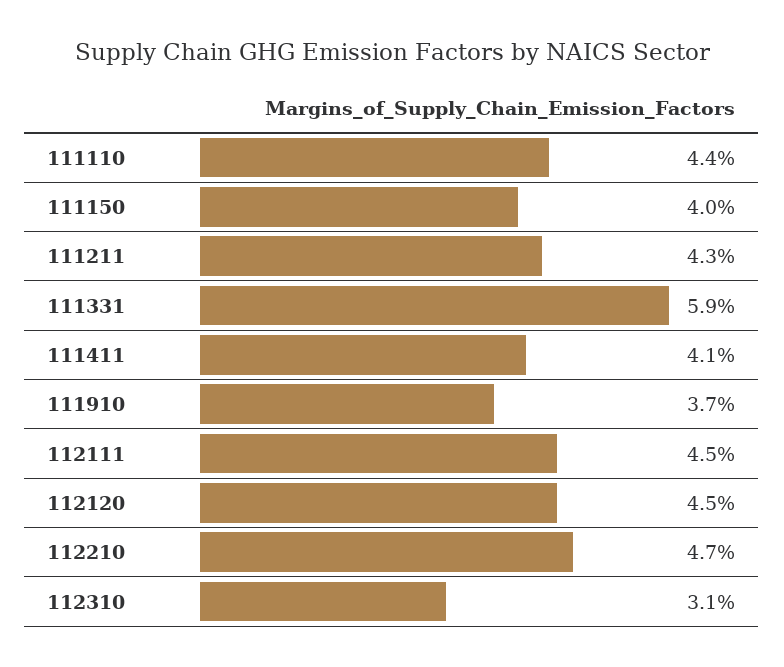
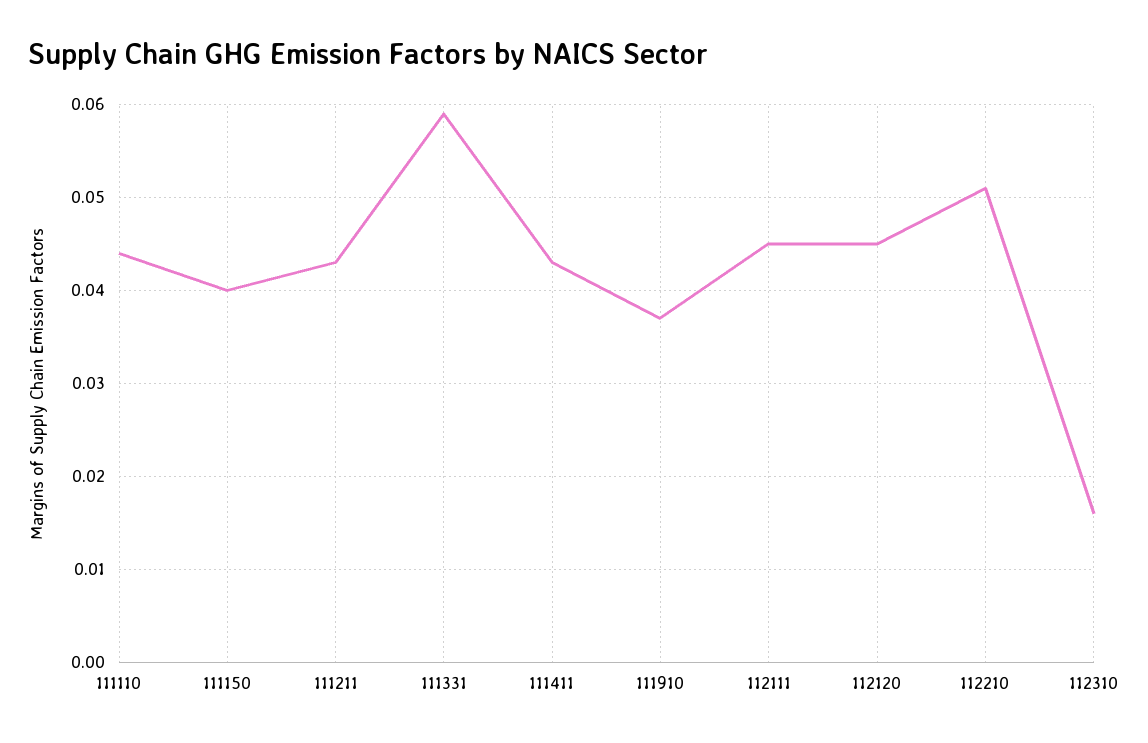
111411: 0.041 -> 0.043
112210: 0.047 -> 0.051
112310: 0.031 -> 0.016

